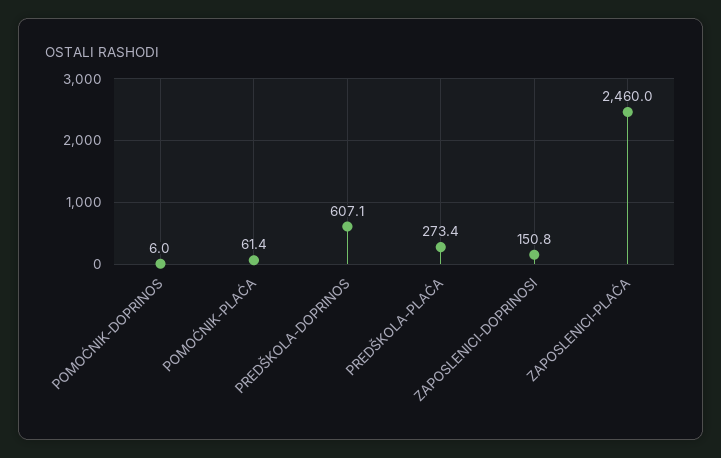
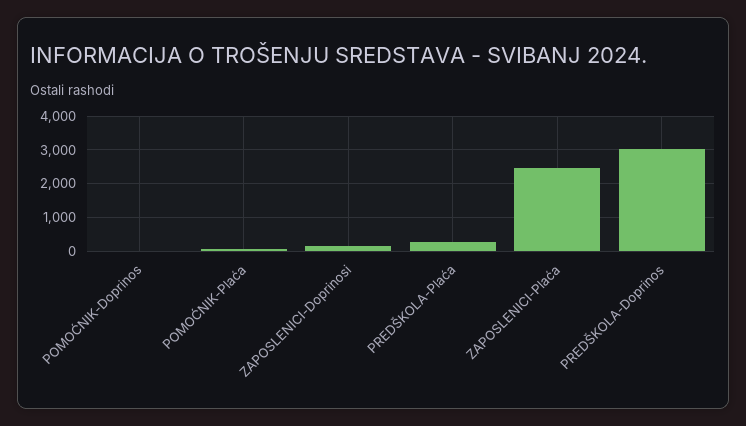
PREDŠKOLA-DOPRINOS: 607.1 -> 3000

